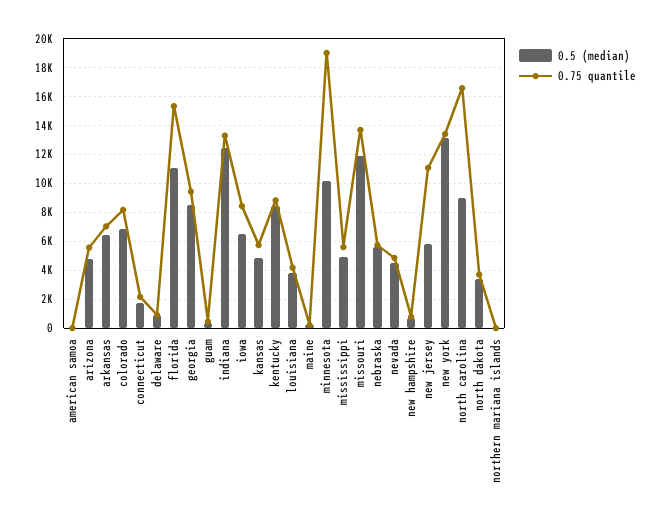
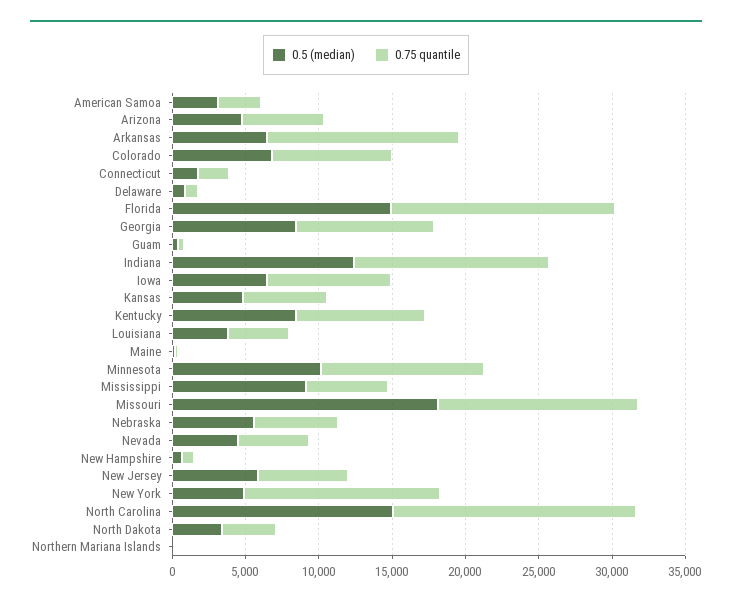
0.5 (median), american samoa: 0 -> 3000
0.75 quantile, american samoa: 0 -> 3000
0.75 quantile, arkansas: 7000 -> 13000
0.5 (median), florida: 11000 -> 15000
0.75 quantile, minnesota: 19000 -> 11000
0.5 (median), mississippi: 5000 -> 9000
0.5 (median), missouri: 12000 -> 18000
0.75 quantile, new jersey: 11000 -> 6000
0.5 (median), new york: 13000 -> 5000
0.5 (median), north carolina: 9000 -> 15000

